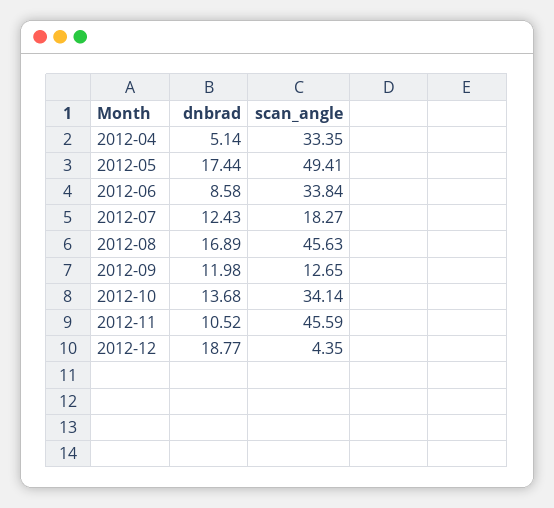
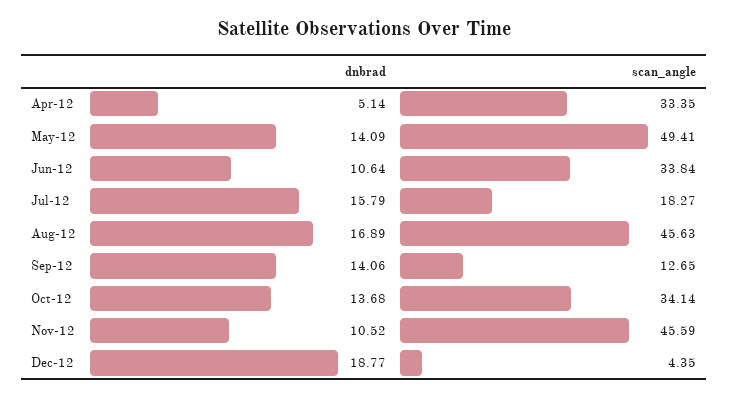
dnbrad, 2012-05: 17.44 -> 14.09
dnbrad, 2012-06: 8.58 -> 10.64
dnbrad, 2012-07: 12.43 -> 15.79
dnbrad, 2012-09: 11.98 -> 14.06

